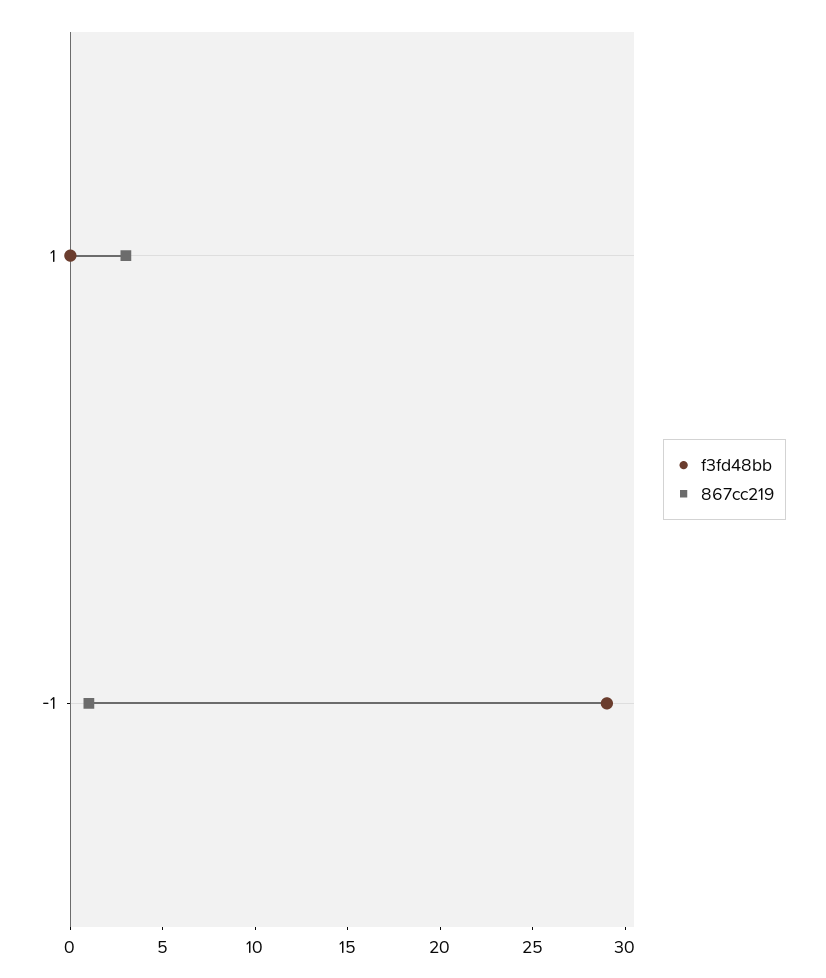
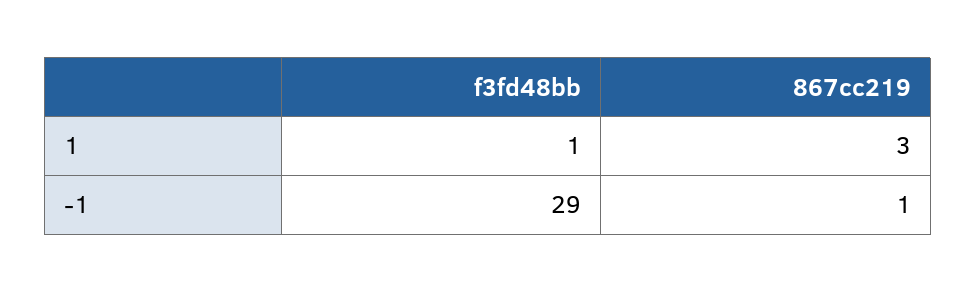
f3fd48bb, 1: 0 -> 1

